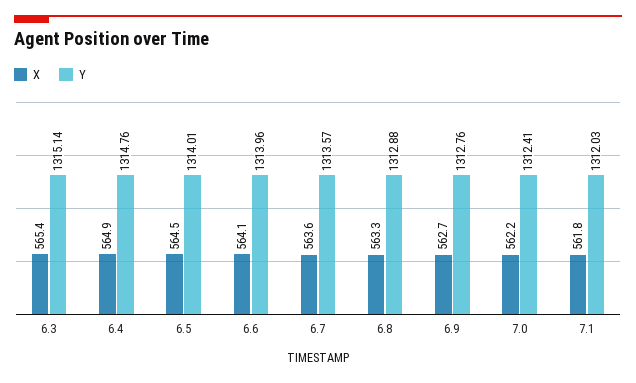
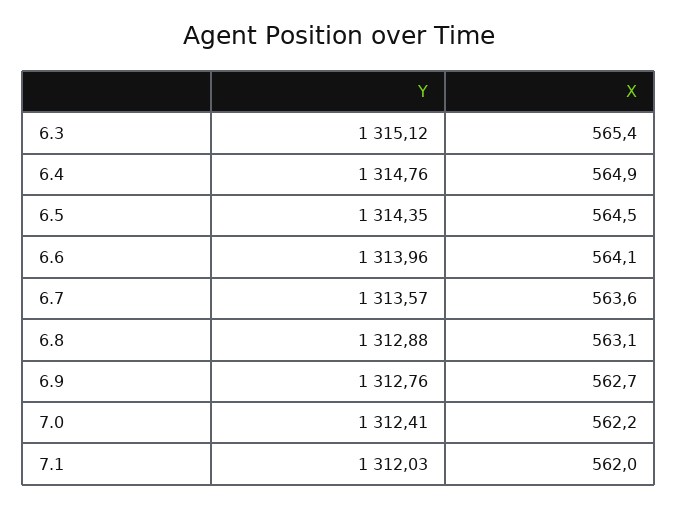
Y, 6.3: 1315.14 -> 1315.12
Y, 6.5: 1314.01 -> 1314.35
X, 6.8: 563.3 -> 563.1
X, 7.1: 561.8 -> 562

